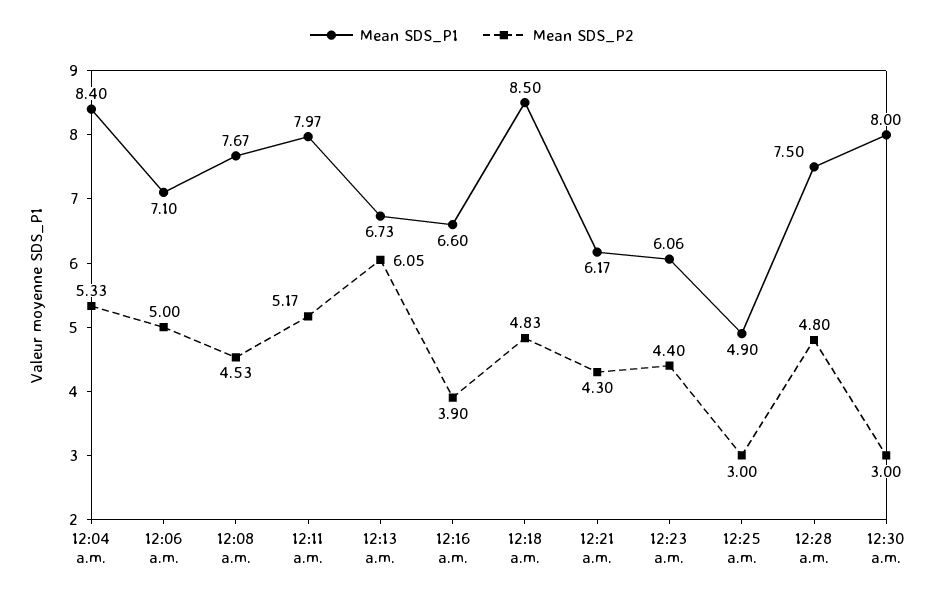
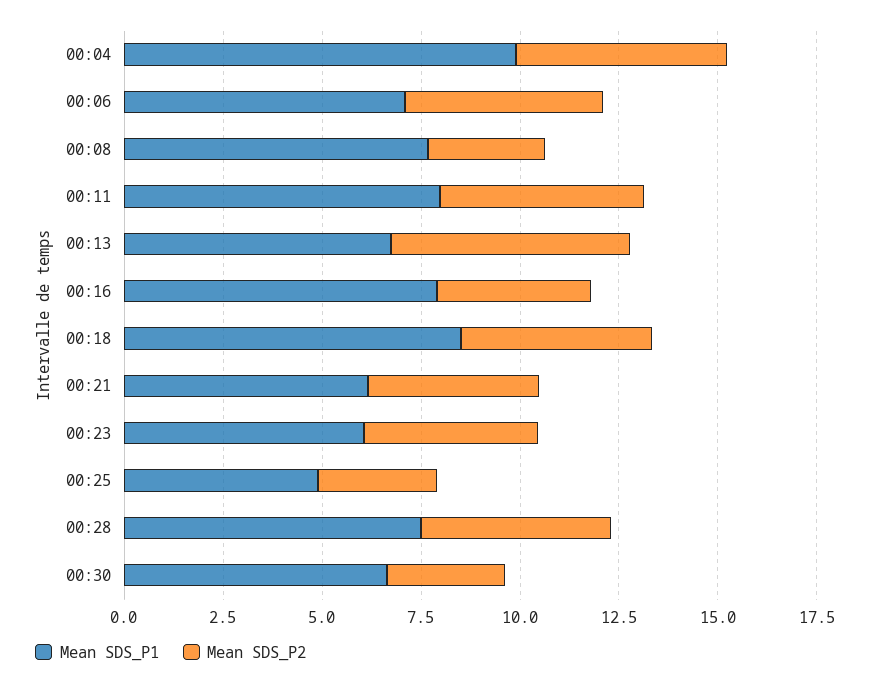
Mean SDS_P1, 12:04 a.m.: 8.4 -> 10
Mean SDS_P2, 12:08 a.m.: 4.53 -> 3
Mean SDS_P1, 12:16 a.m.: 6.6 -> 8
Mean SDS_P1, 12:30 a.m.: 8 -> 6.5

